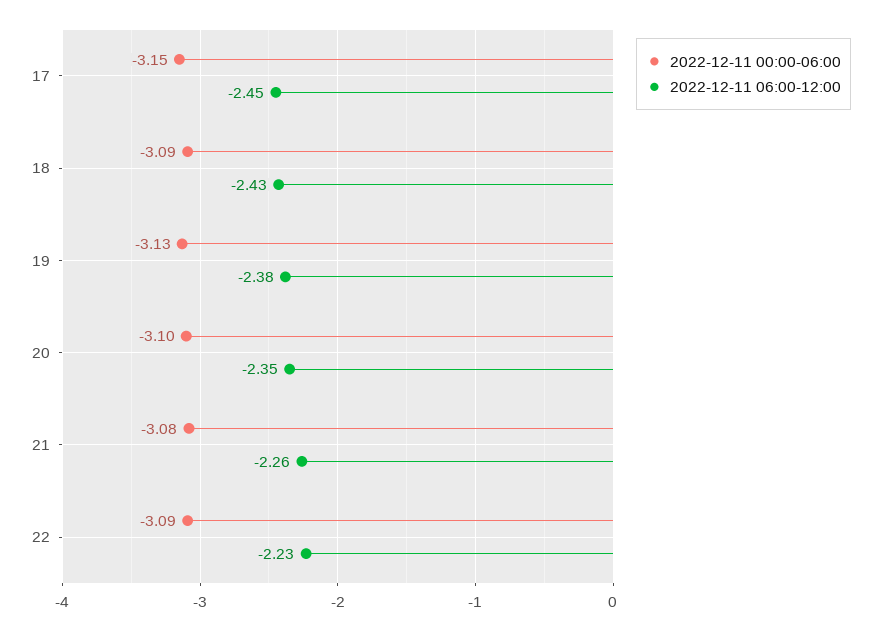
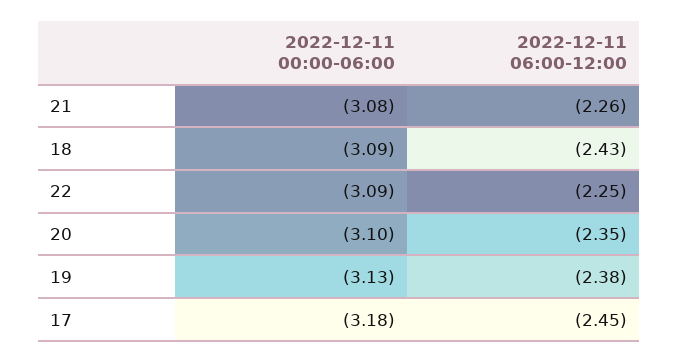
2022-12-11 00:00-06:00, 17: -3.15 -> -3.18
2022-12-11 06:00-12:00, 22: -2.23 -> -2.25

